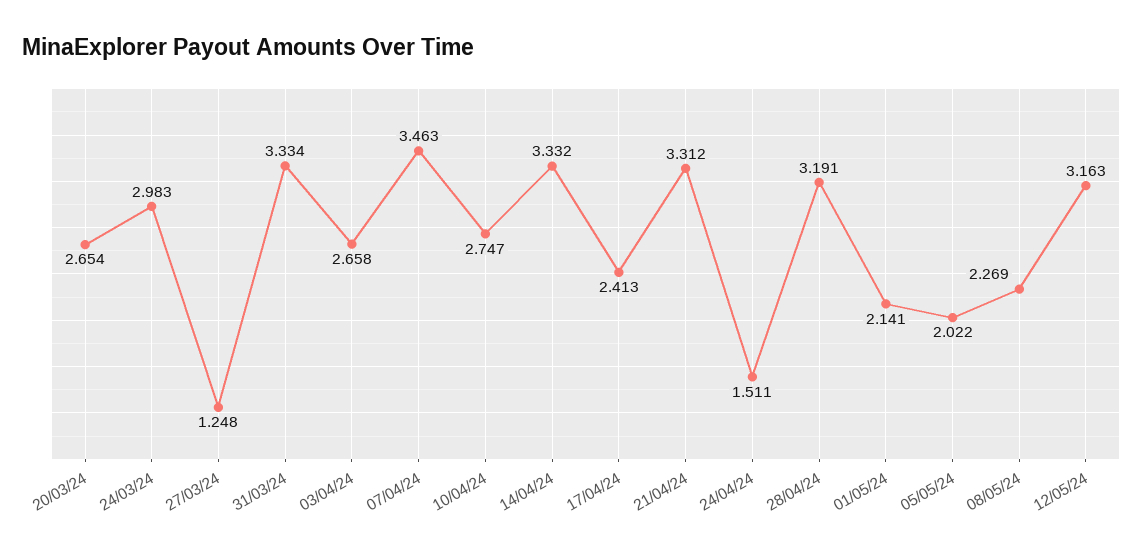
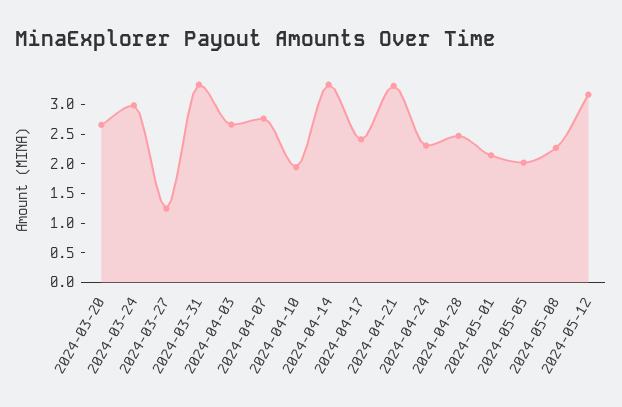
07/04/24: 3.463 -> 2.75
10/04/24: 2.747 -> 2
24/04/24: 1.511 -> 2.25
28/04/24: 3.191 -> 2.5

